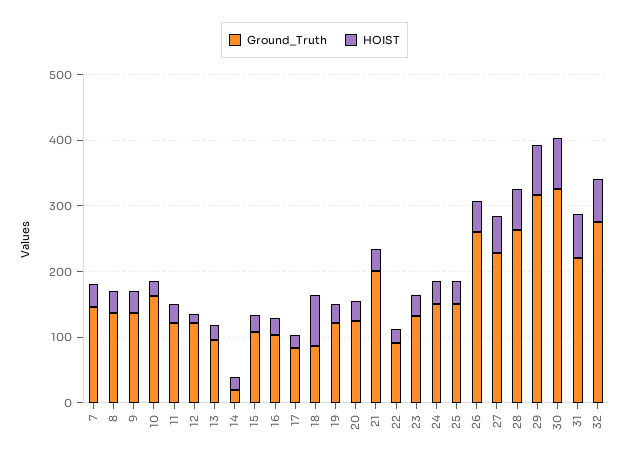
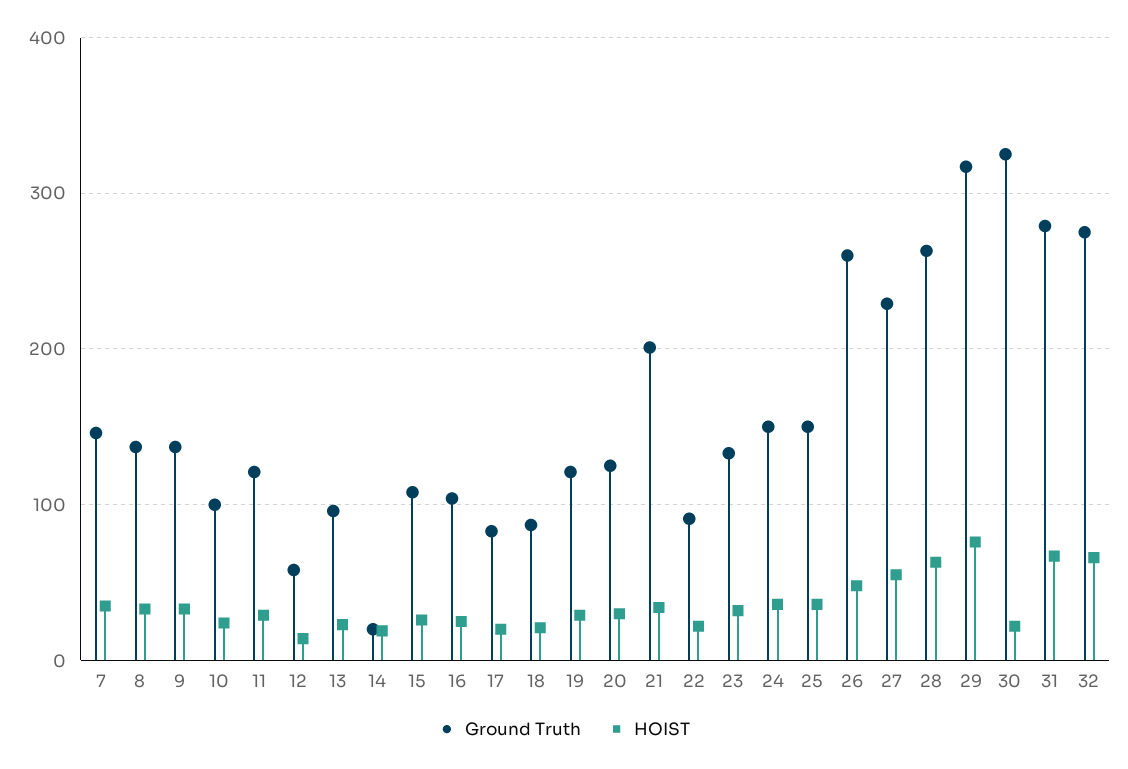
Ground_Truth, 10: 160 -> 100
Ground_Truth, 12: 120 -> 60
HOIST, 18: 80 -> 20
HOIST, 30: 80 -> 20
Ground_Truth, 31: 220 -> 280

